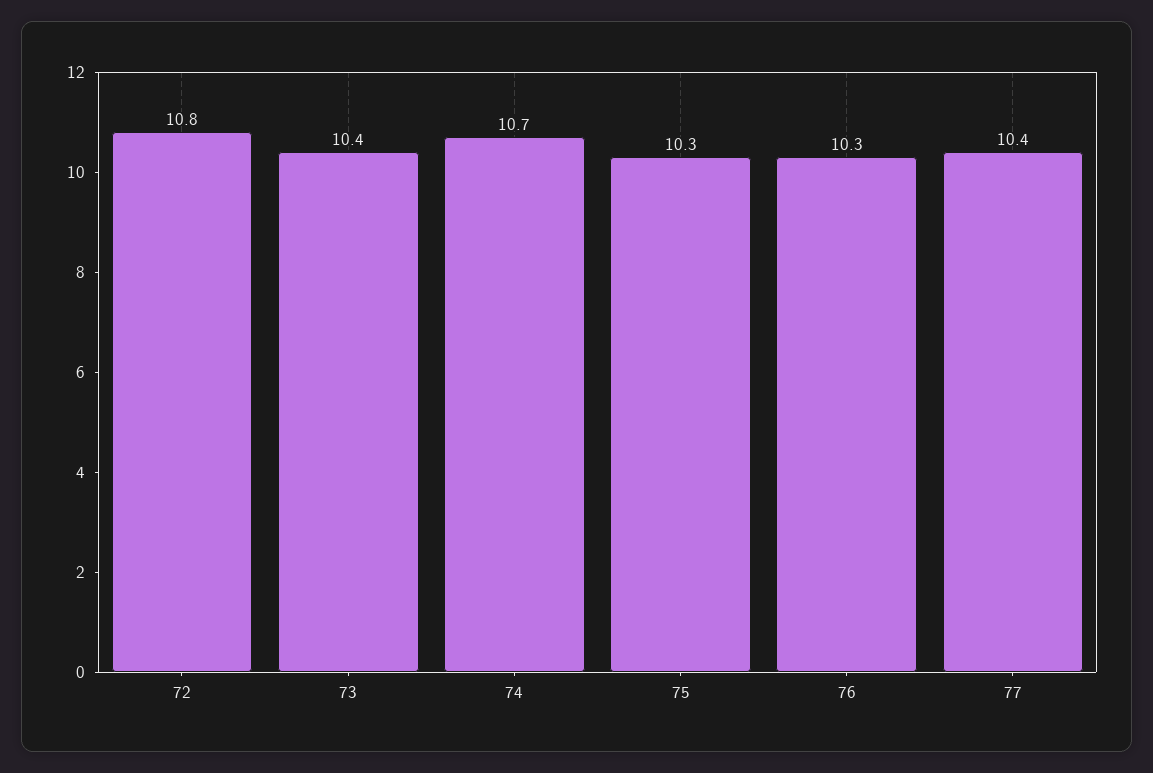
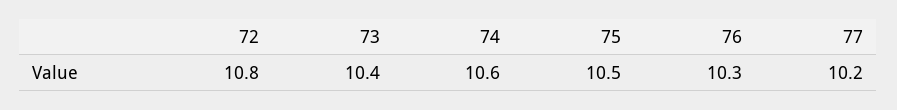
74: 10.7 -> 10.6
75: 10.3 -> 10.5
77: 10.4 -> 10.2

